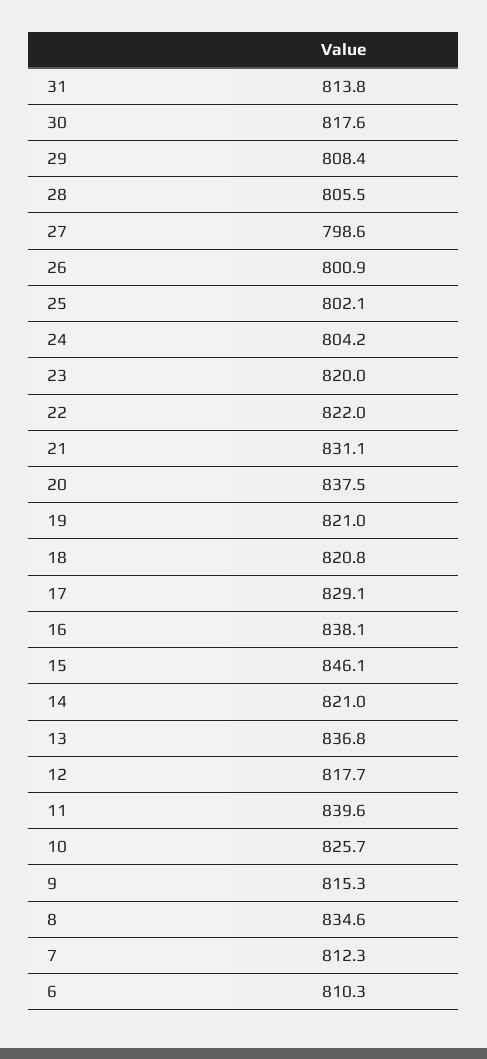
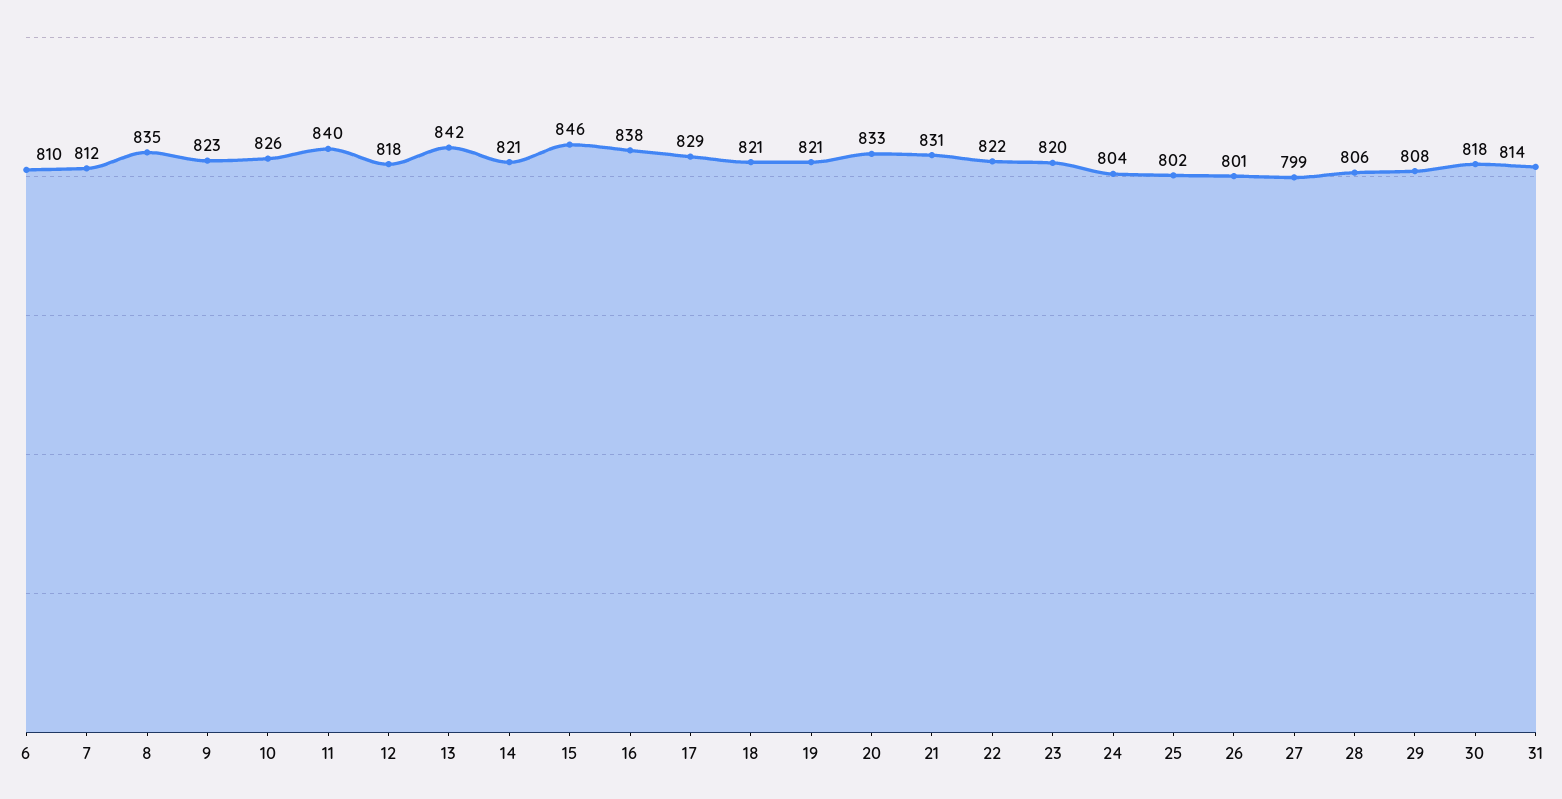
20: 837.5 -> 833
13: 836.8 -> 842
9: 815.3 -> 823

